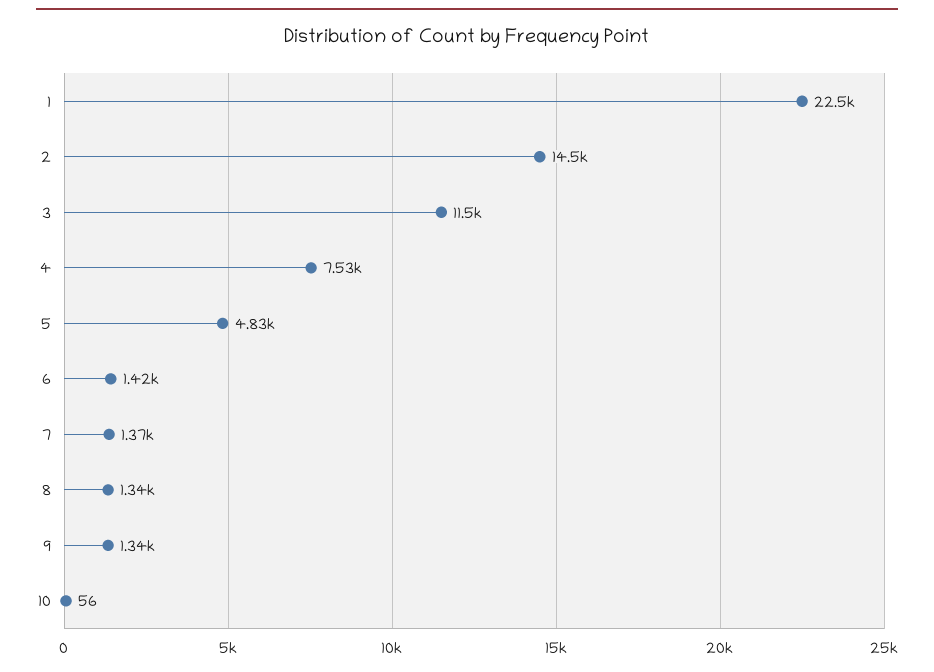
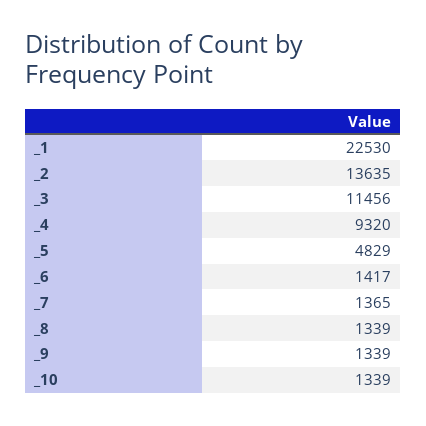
2: 14500 -> 13635
4: 7530 -> 9320
10: 56 -> 1339

